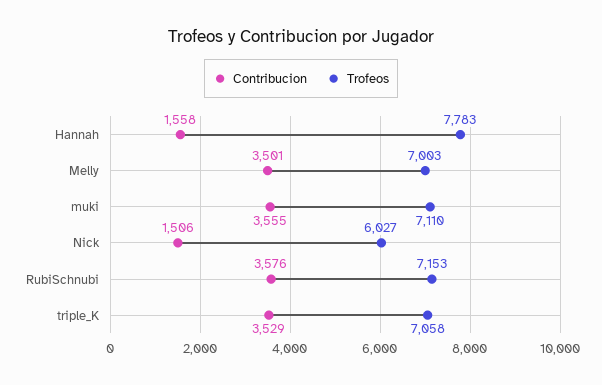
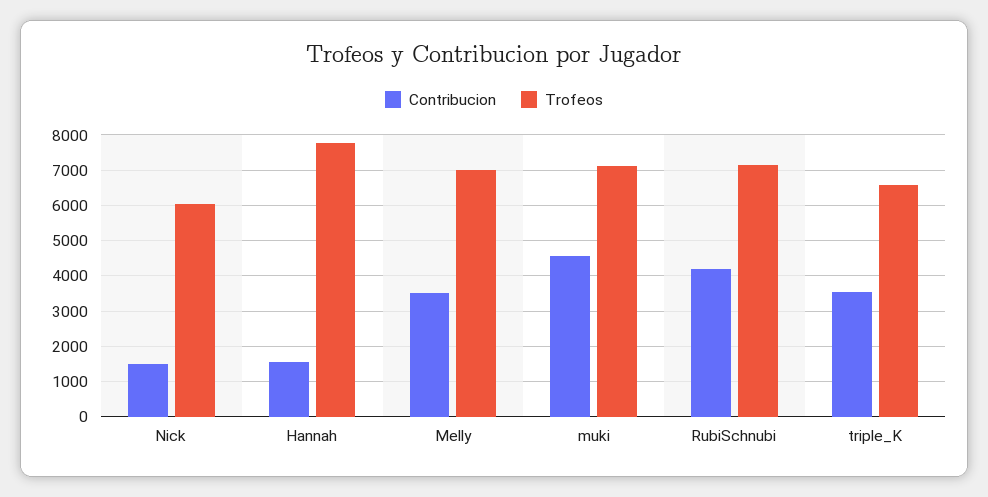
Contribucion, muki: 3555 -> 4600
Contribucion, RubiSchnubi: 3576 -> 4200
Trofeos, triple_K: 7058 -> 6600

